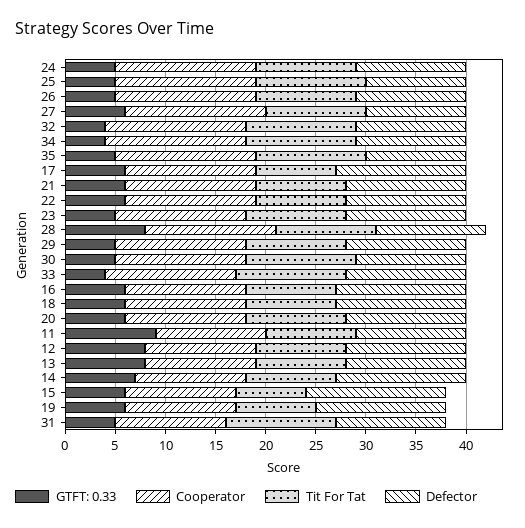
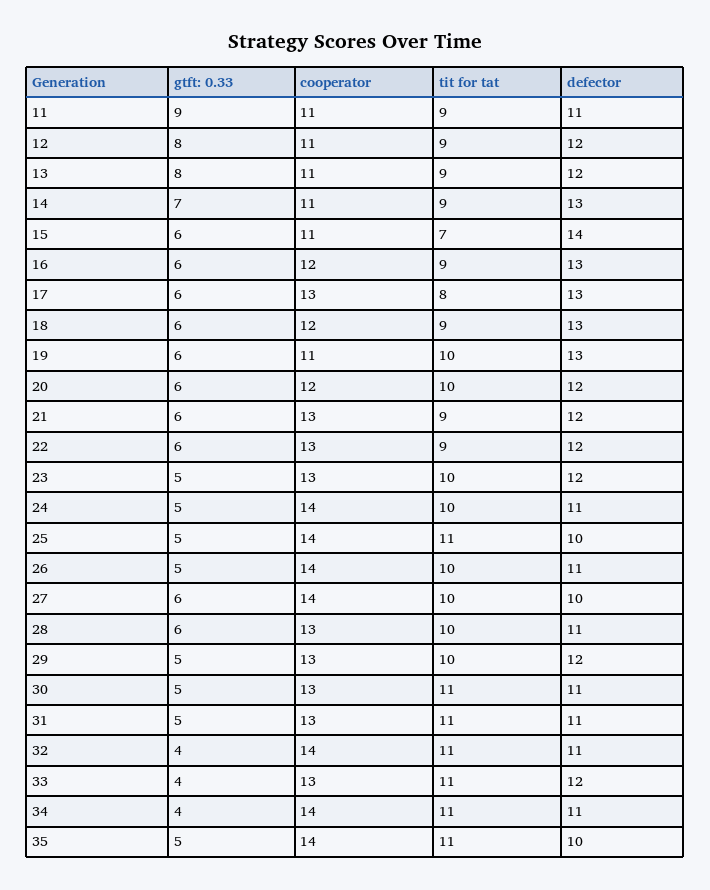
GTFT: 0.33, 28: 8 -> 6
Tit For Tat, 19: 8 -> 10
Cooperator, 31: 11 -> 13

